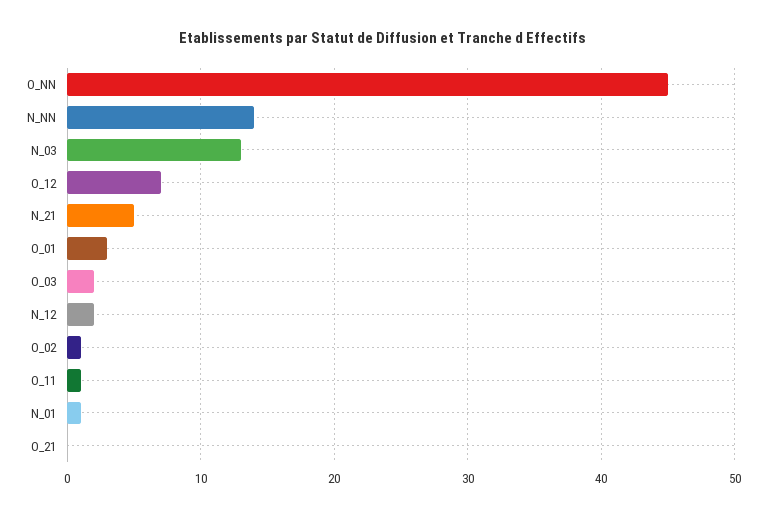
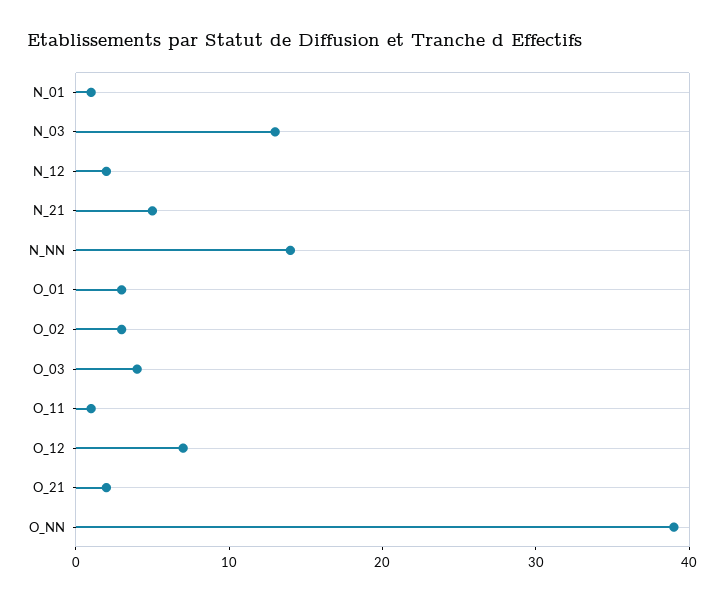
O_NN: 45 -> 39
O_03: 2 -> 4
O_02: 1 -> 3
O_21: 0 -> 2

